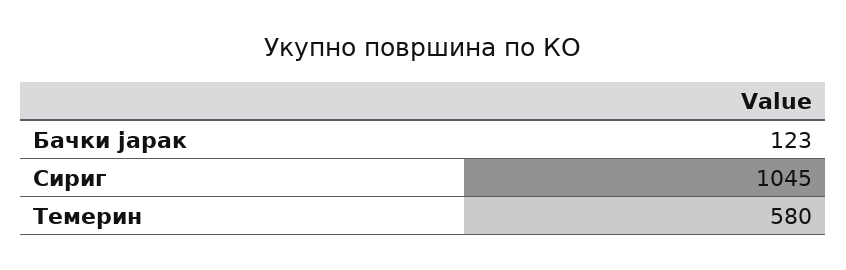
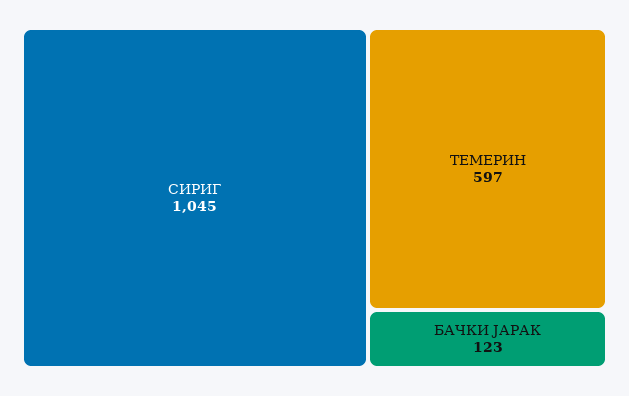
Темерин: 580 -> 597

